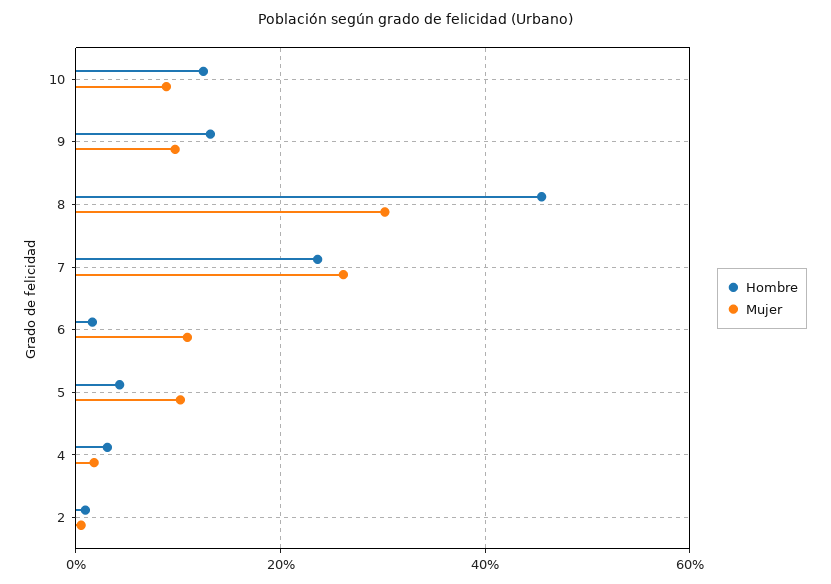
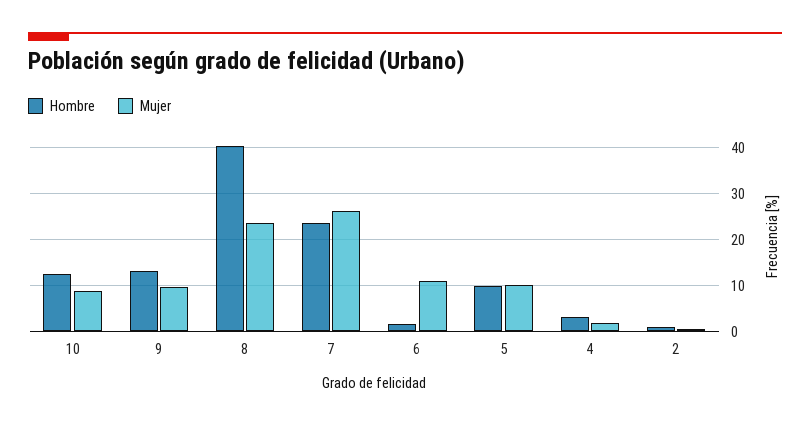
Hombre, 8: 46 -> 40
Mujer, 8: 30 -> 24
Hombre, 5: 4 -> 10

